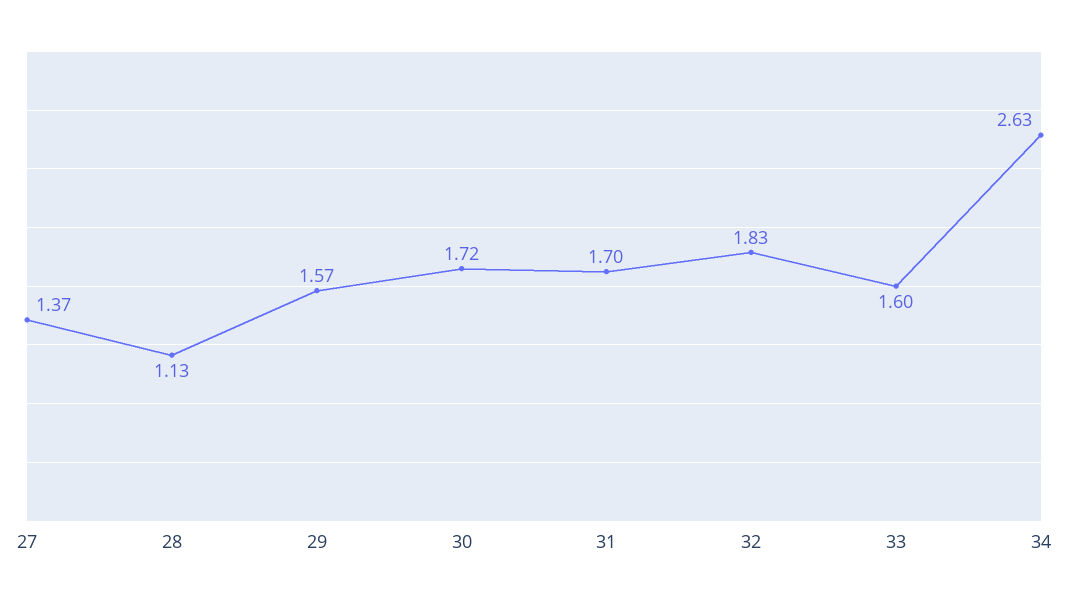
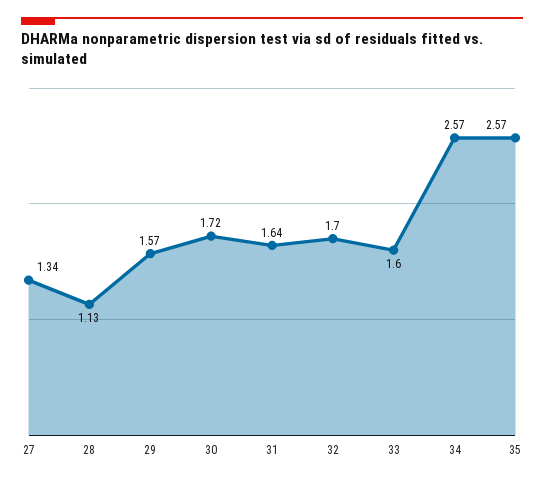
27: 1.37 -> 1.34
31: 1.7 -> 1.64
32: 1.83 -> 1.7
34: 2.63 -> 2.57
35: none -> 2.57

